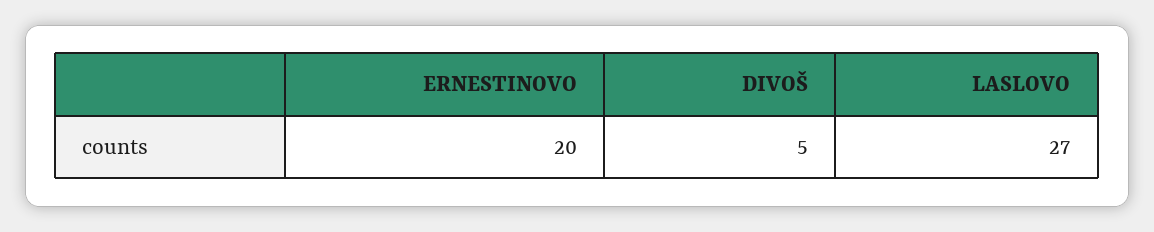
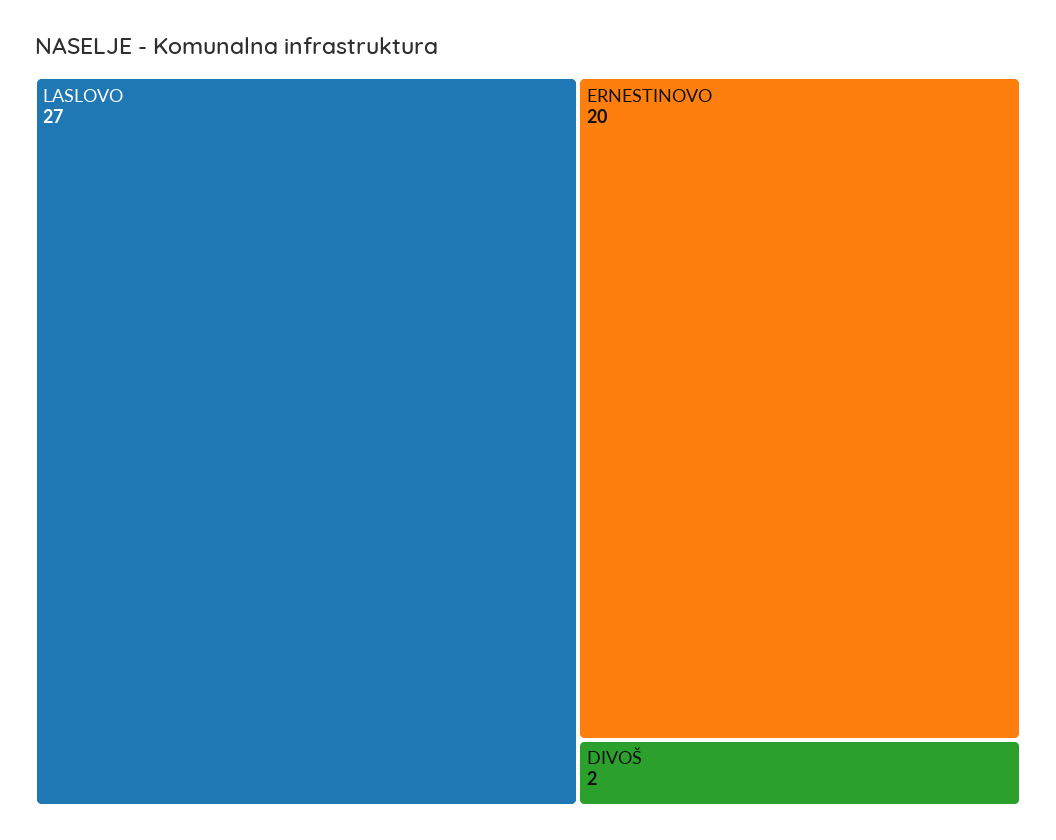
DIVOŠ: 5 -> 2

